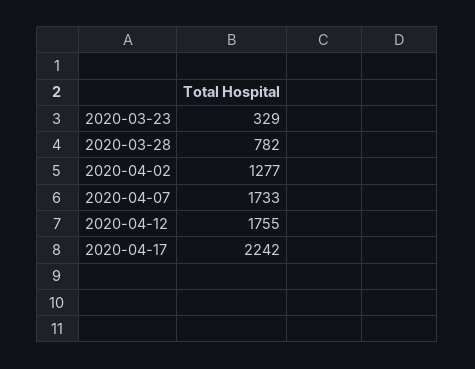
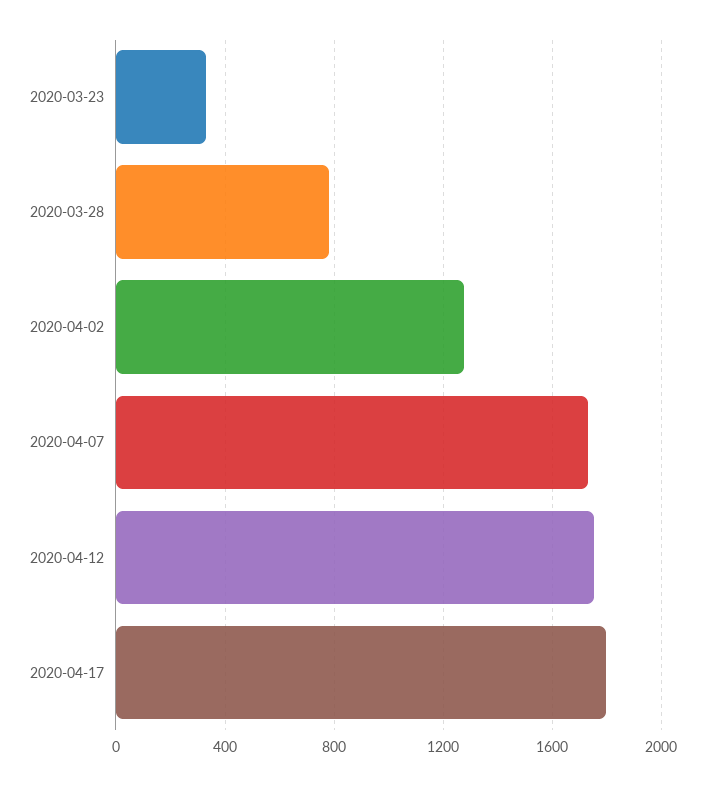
2020-04-17: 2242 -> 1800

